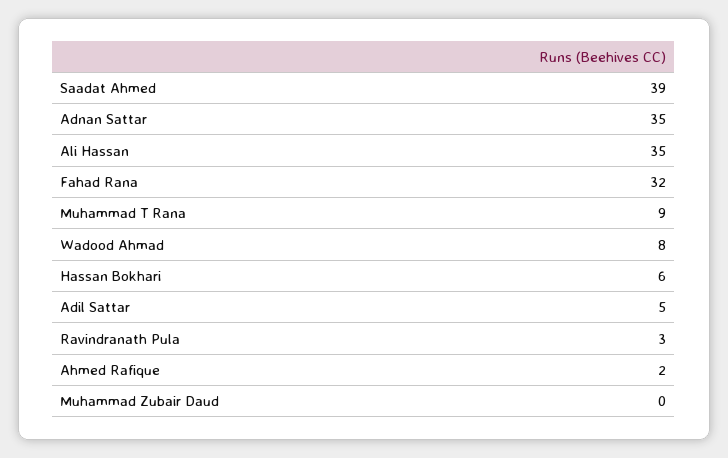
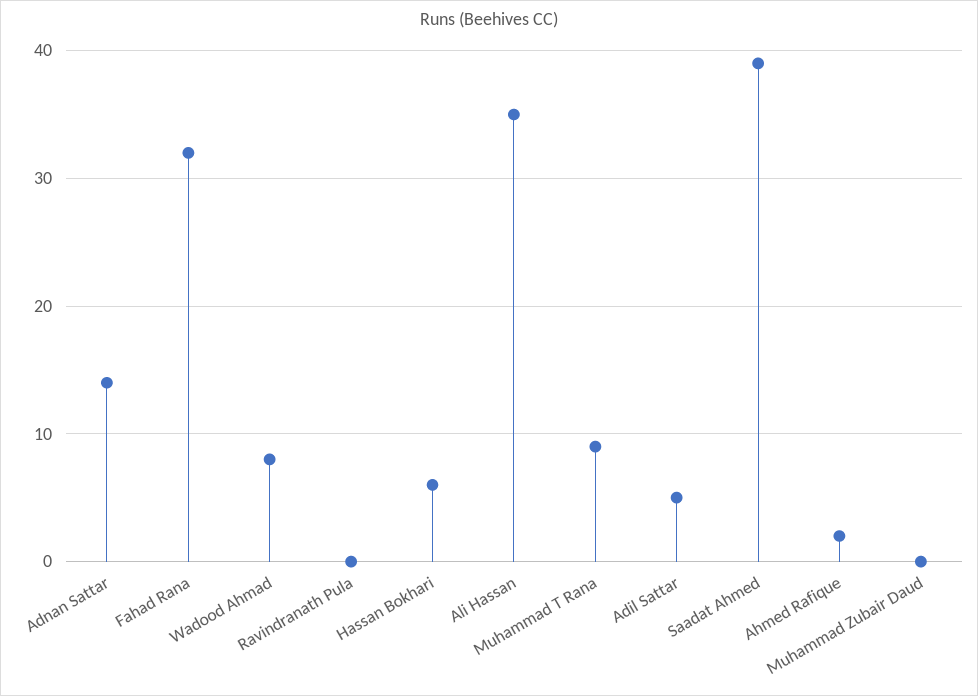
Adnan Sattar: 35 -> 14
Ravindranath Pula: 3 -> 0

